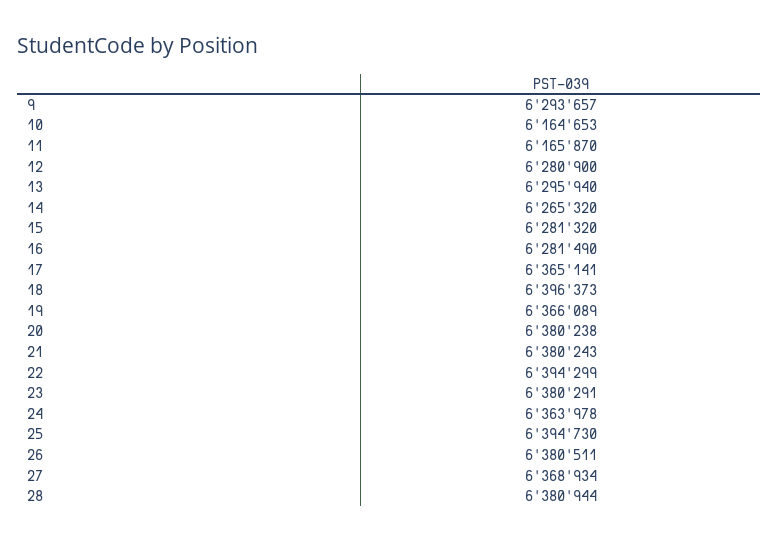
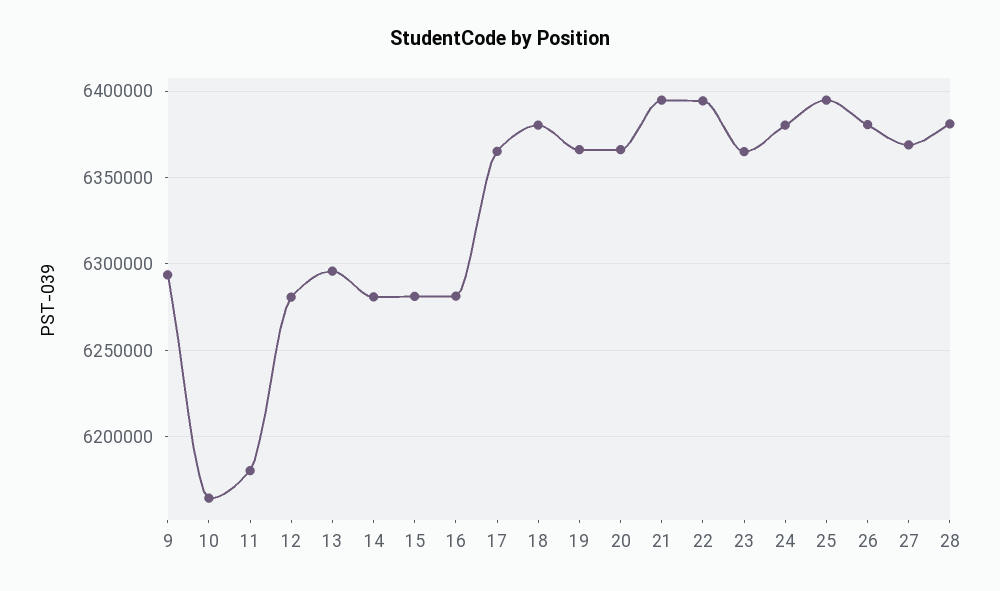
11: 6165870 -> 6180000
14: 6265320 -> 6280000
18: 6396373 -> 6380000
20: 6380238 -> 6365000
21: 6380243 -> 6395000
23: 6380291 -> 6365000
24: 6363978 -> 6380000

